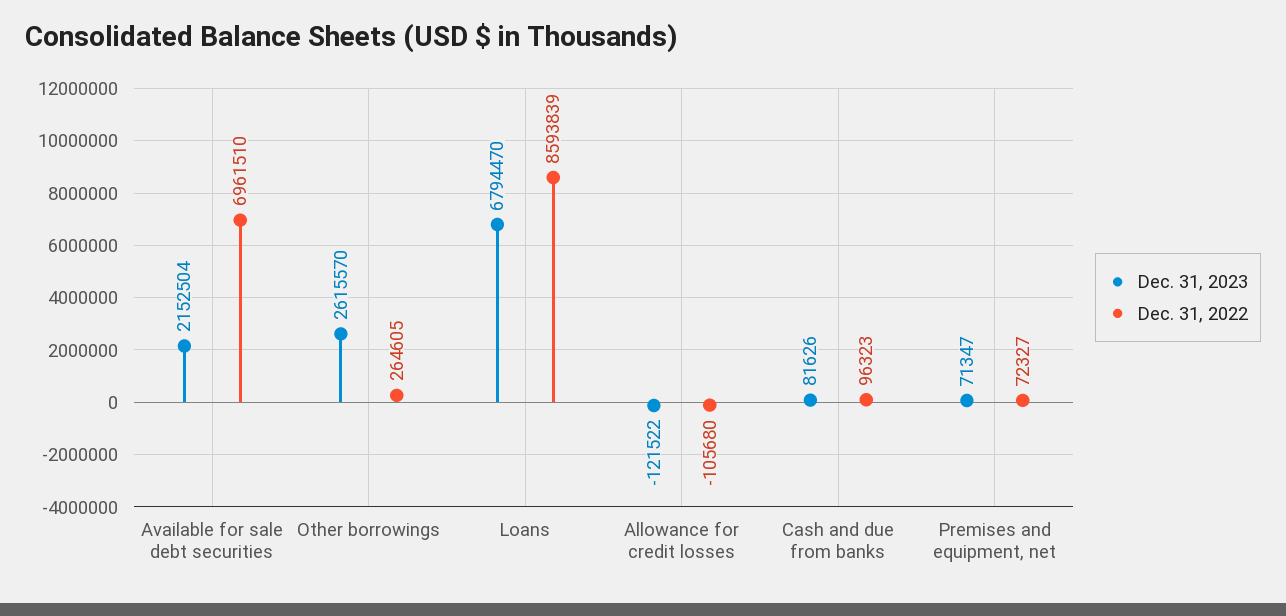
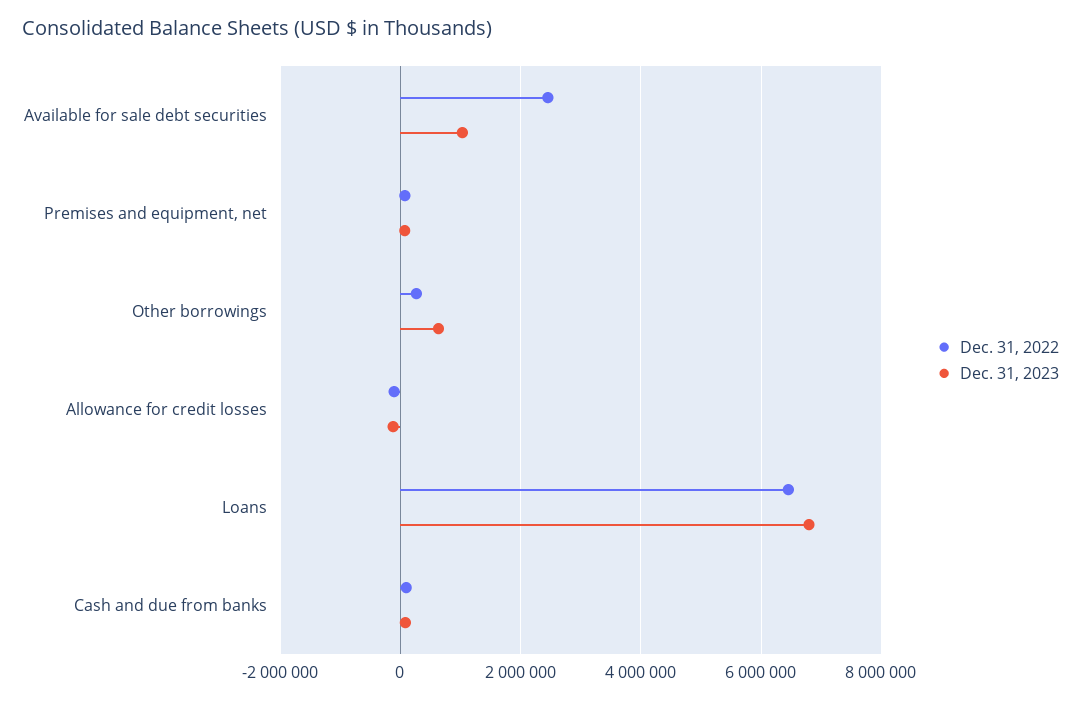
Dec. 31, 2023, Available for sale debt securities: 2152504 -> 1000000
Dec. 31, 2022, Available for sale debt securities: 6961510 -> 2400000
Dec. 31, 2023, Other borrowings: 2615570 -> 600000
Dec. 31, 2022, Loans: 8593839 -> 6400000

